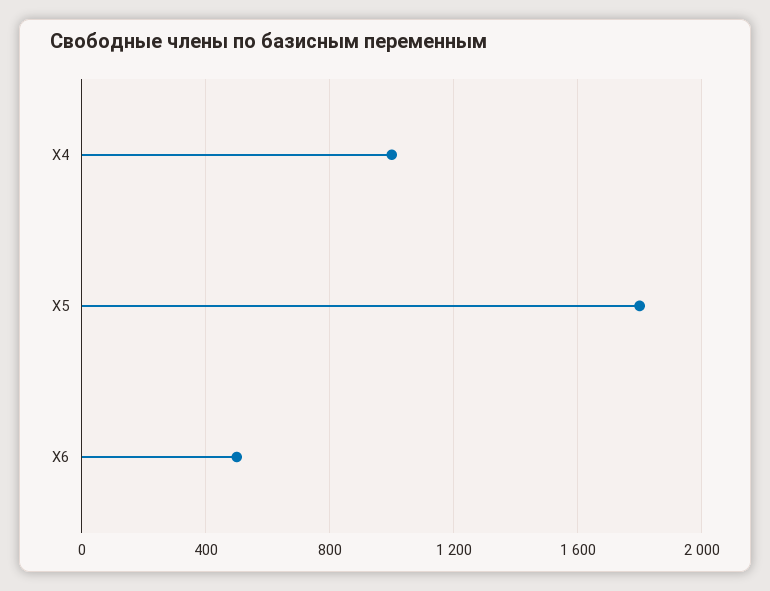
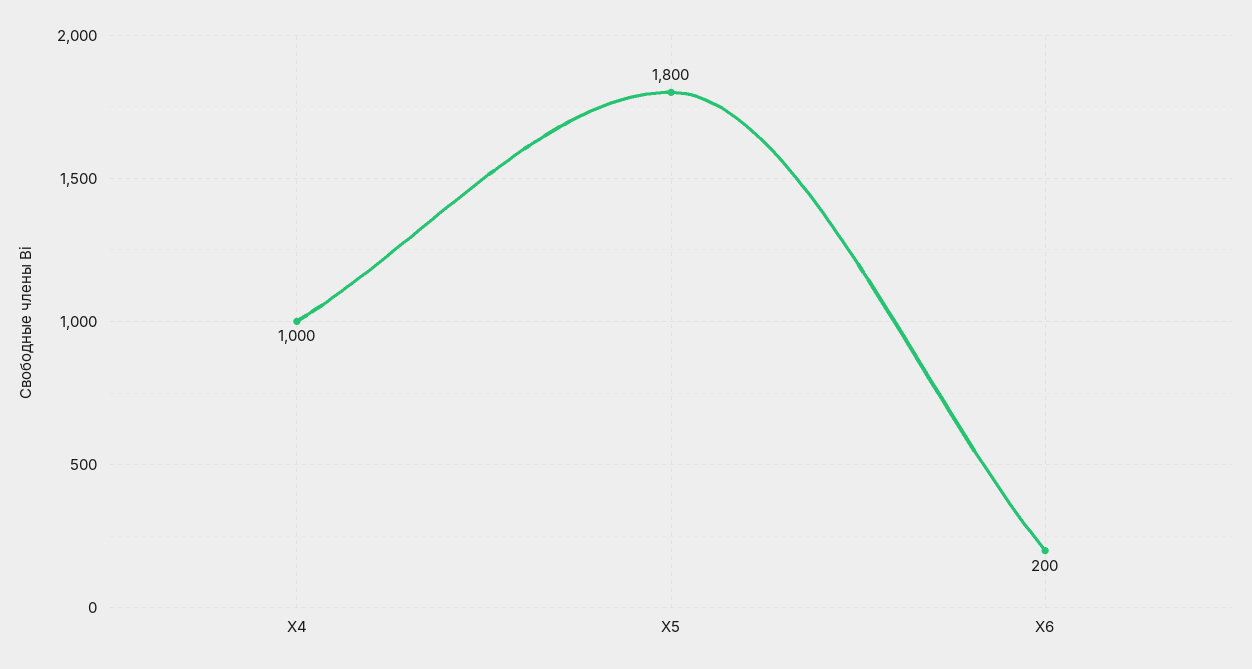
X6: 500 -> 200

